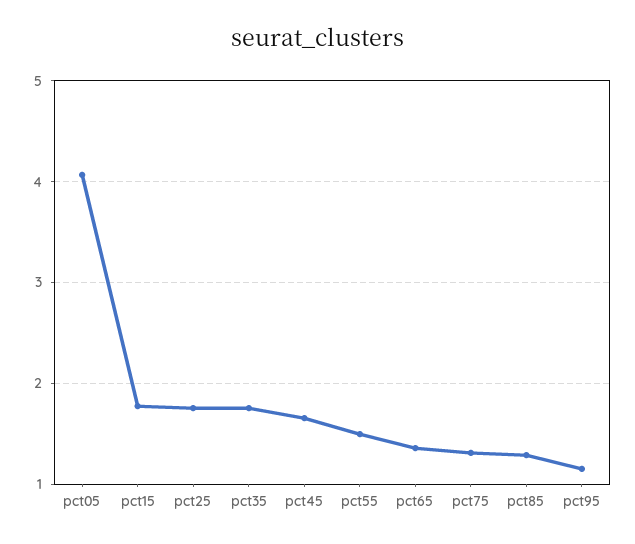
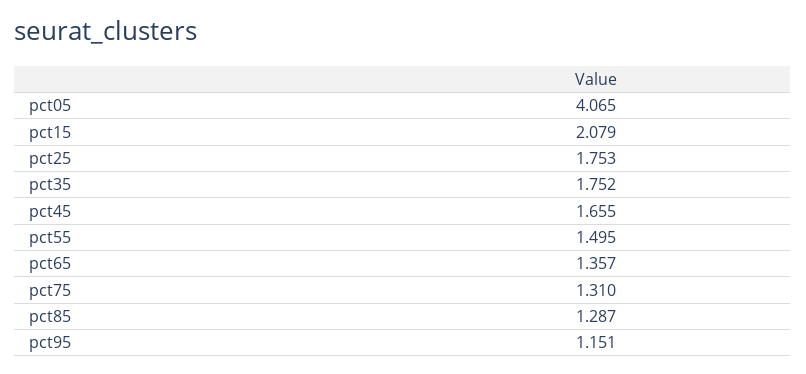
pct15: 1.8 -> 2.079

